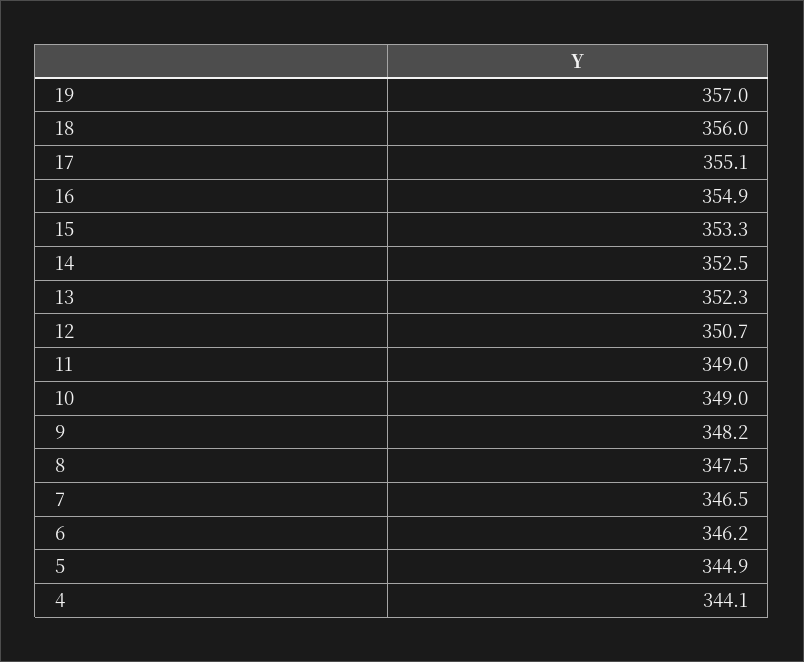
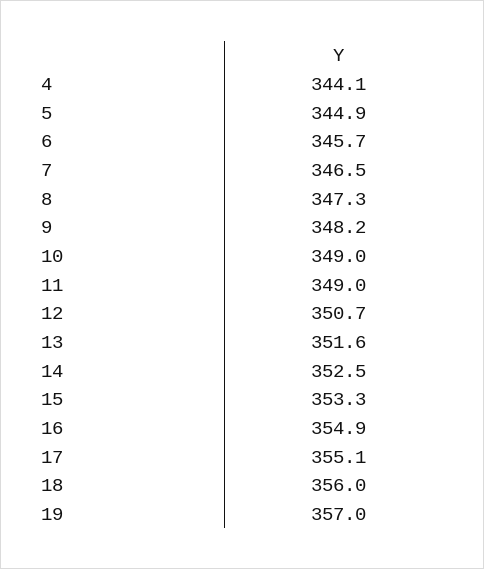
13: 352.3 -> 351.6
8: 347.5 -> 347.3
6: 346.2 -> 345.7

